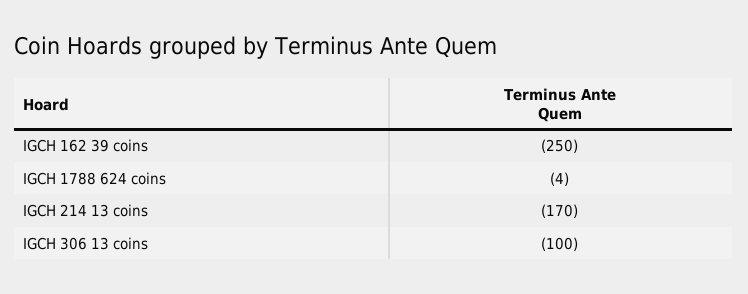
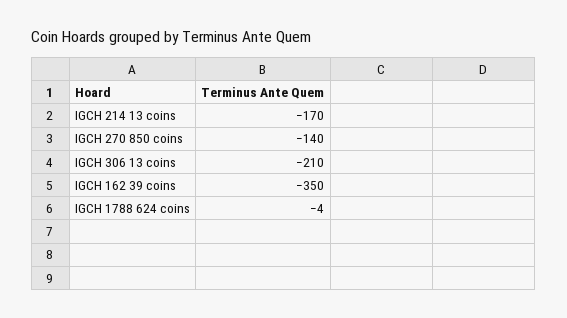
IGCH 162 39 coins: -250 -> -350
IGCH 306 13 coins: -100 -> -210
IGCH 270 850 coins: none -> -140

